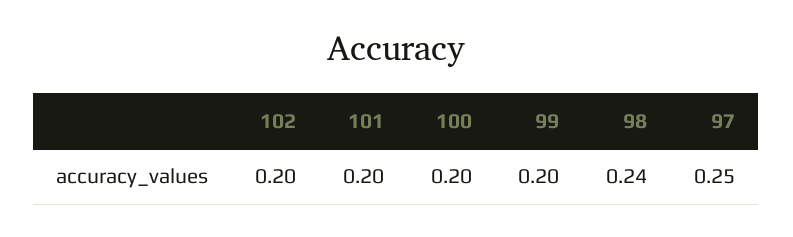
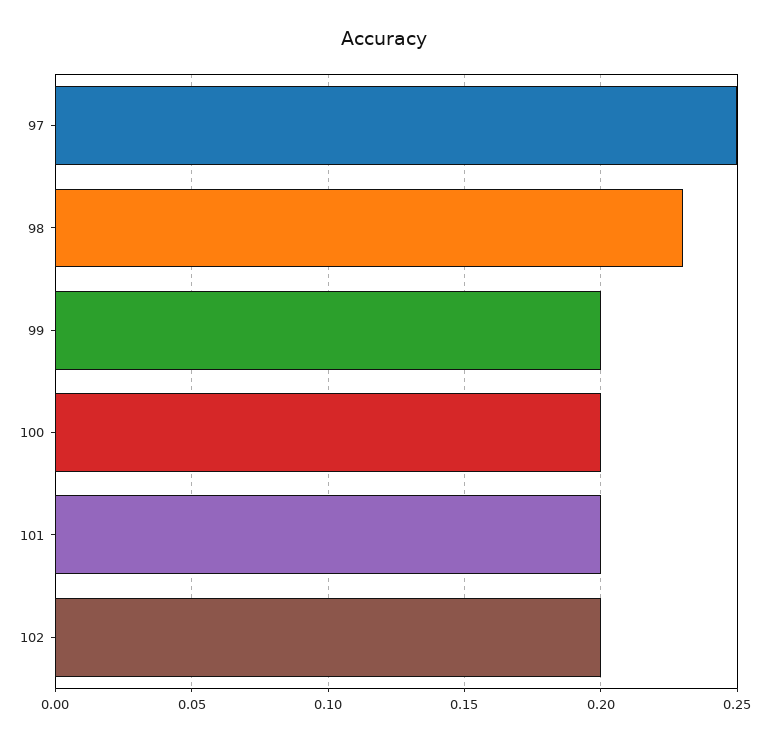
98: 0.24 -> 0.23

